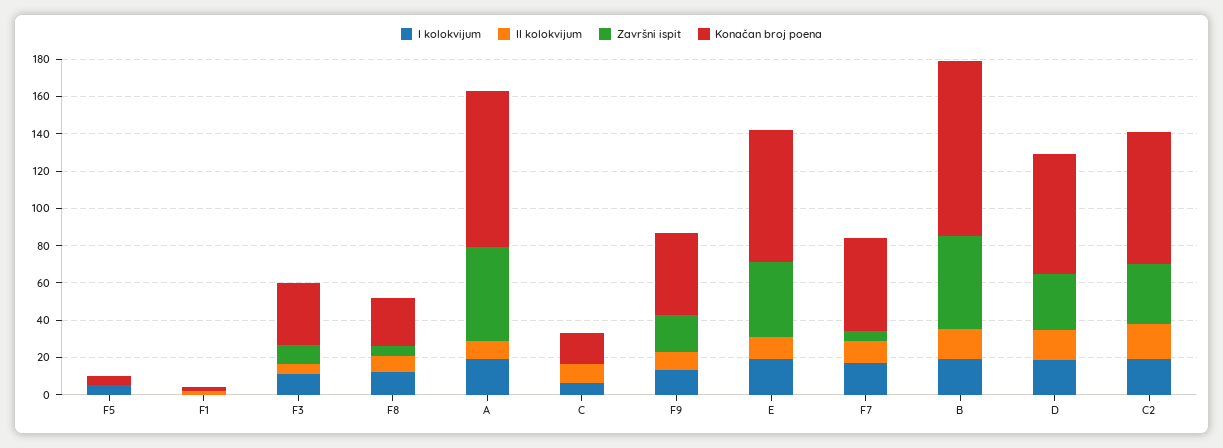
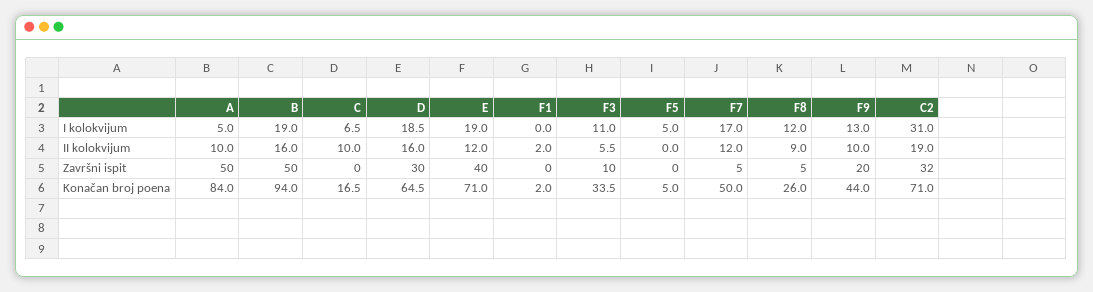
I kolokvijum, A: 20 -> 5
I kolokvijum, C2: 20 -> 31

